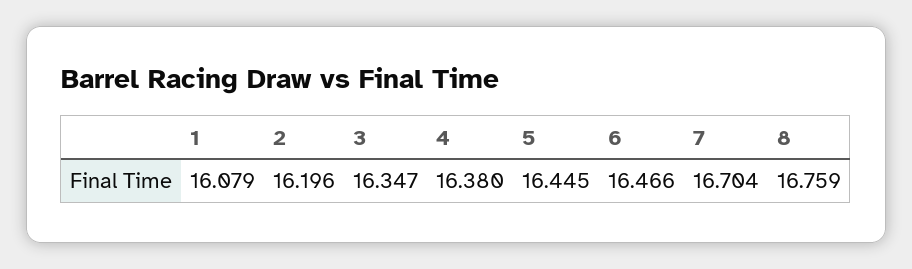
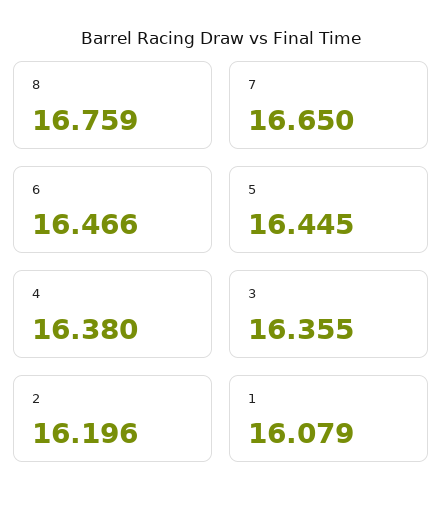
3: 16.347 -> 16.355
7: 16.704 -> 16.65

